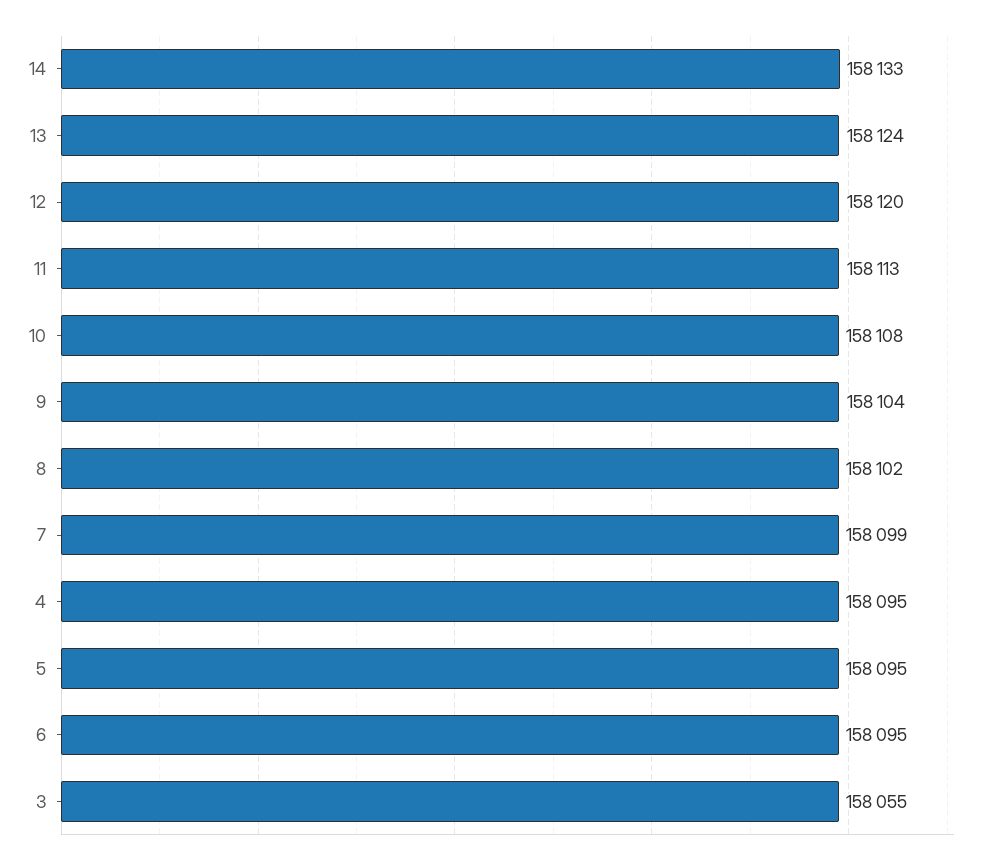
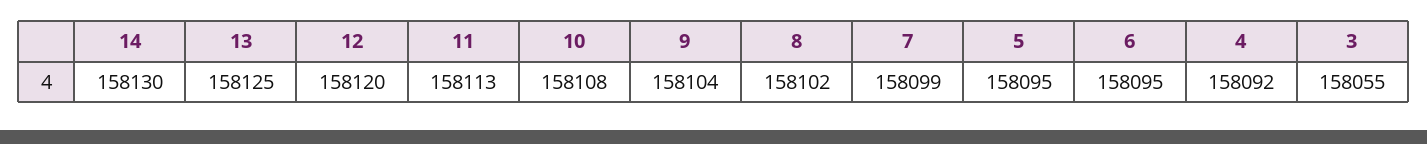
14: 158133 -> 158130
13: 158124 -> 158125
4: 158095 -> 158092

